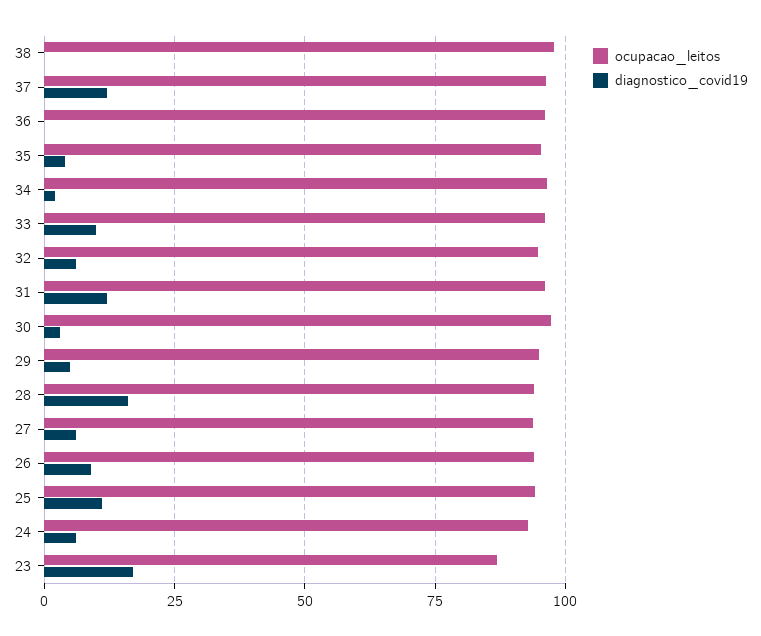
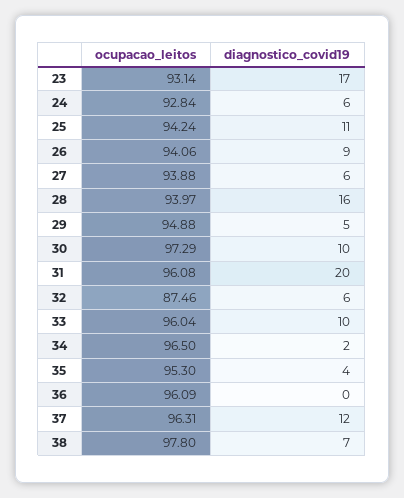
diagnostico_covid19, 38: 0 -> 7
ocupacao_leitos, 32: 95 -> 87.46
diagnostico_covid19, 31: 12.5 -> 20
diagnostico_covid19, 30: 2.5 -> 10
ocupacao_leitos, 23: 87.5 -> 93.14

